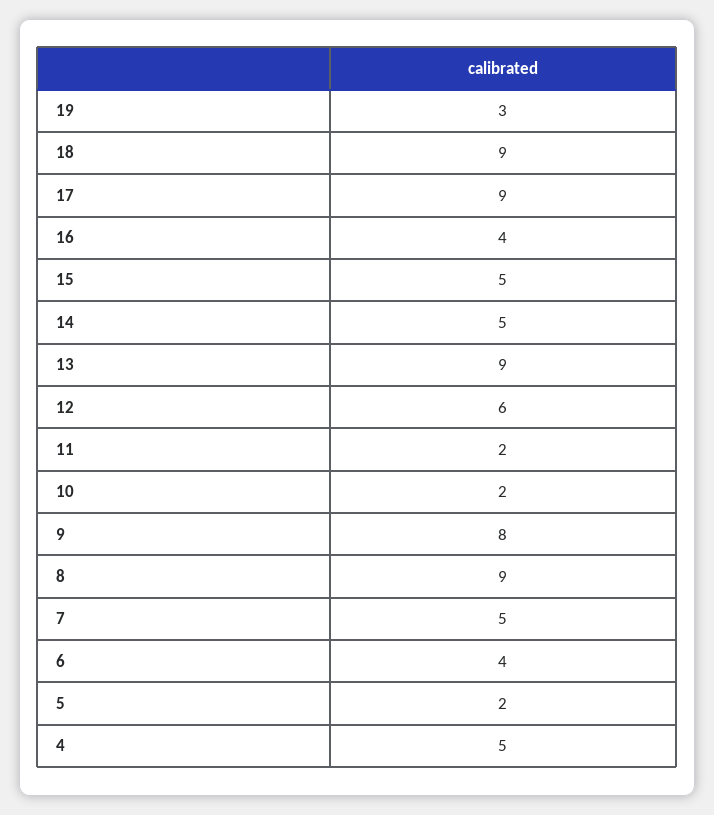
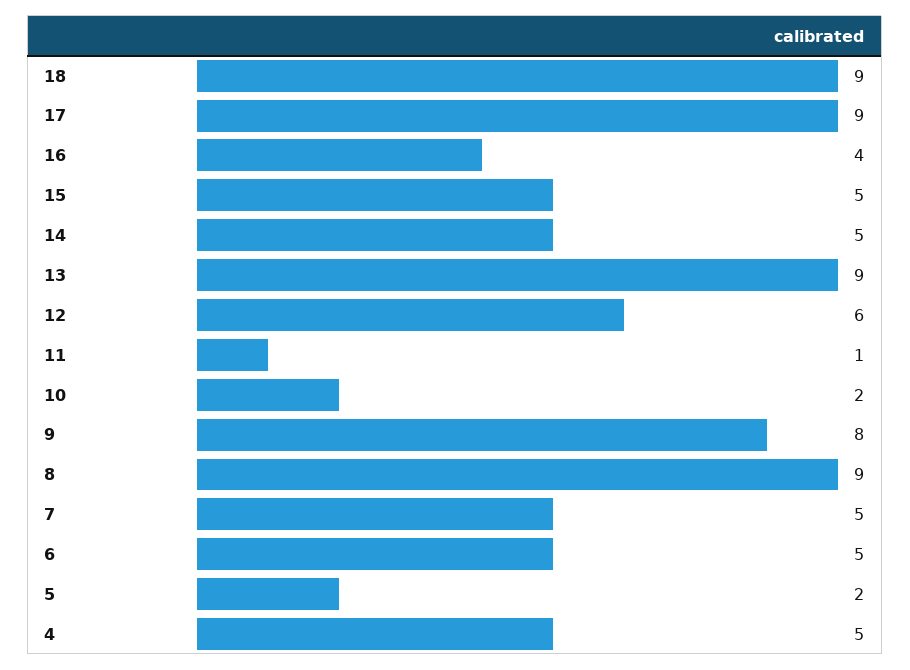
19: 3 -> none
11: 2 -> 1
6: 4 -> 5

